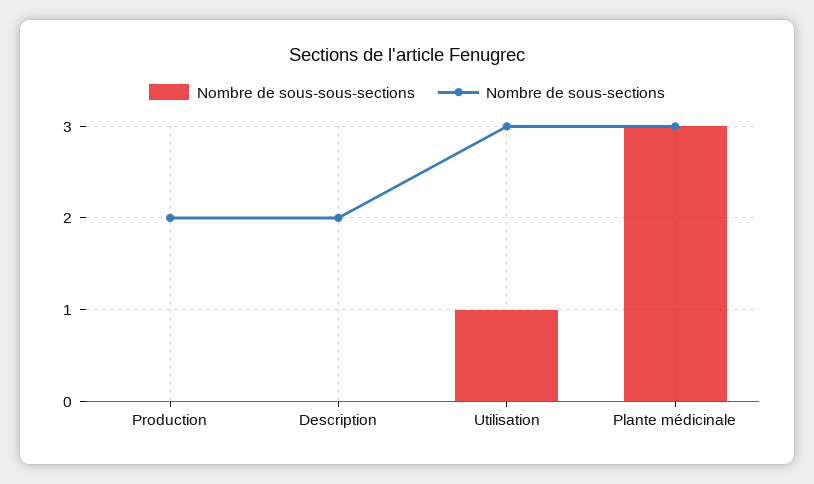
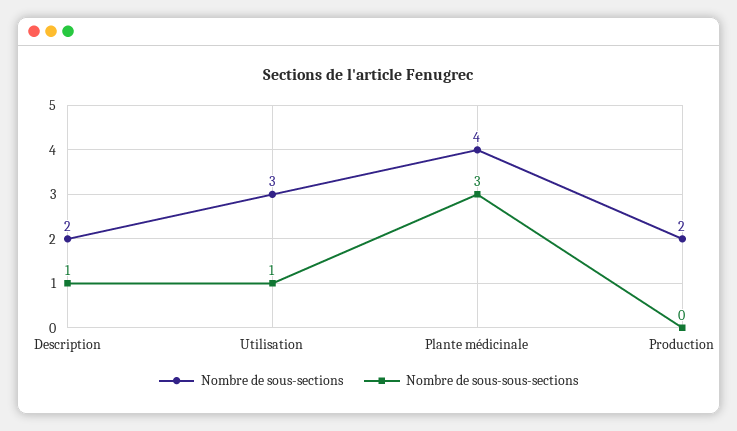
Nombre de sous-sous-sections, Description: 0 -> 1
Nombre de sous-sections, Plante médicinale: 3 -> 4

